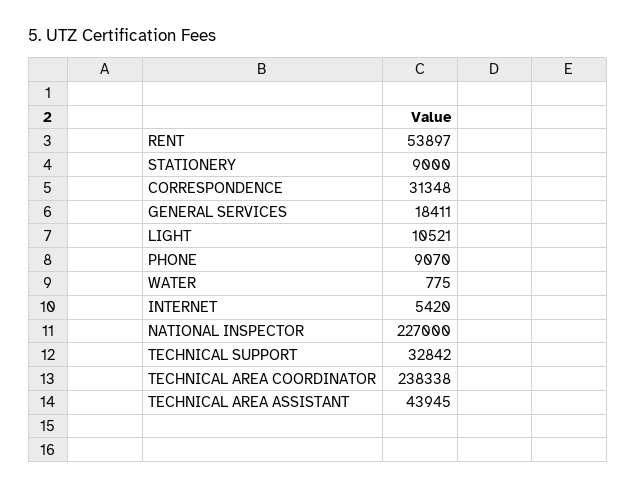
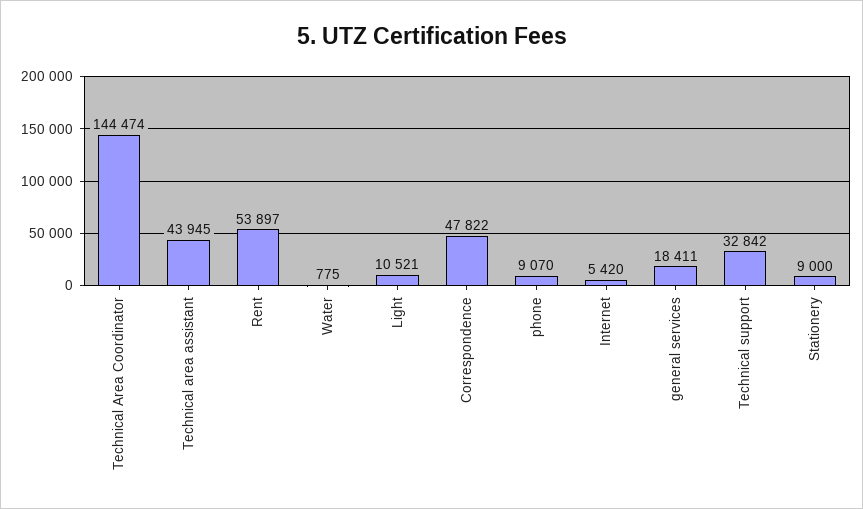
CORRESPONDENCE: 31348 -> 47822
NATIONAL INSPECTOR: 227000 -> none
TECHNICAL AREA COORDINATOR: 238338 -> 144474

